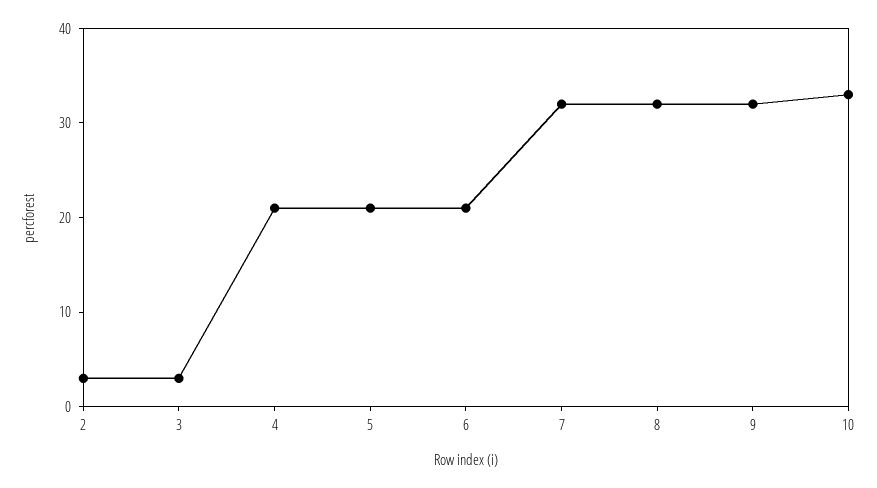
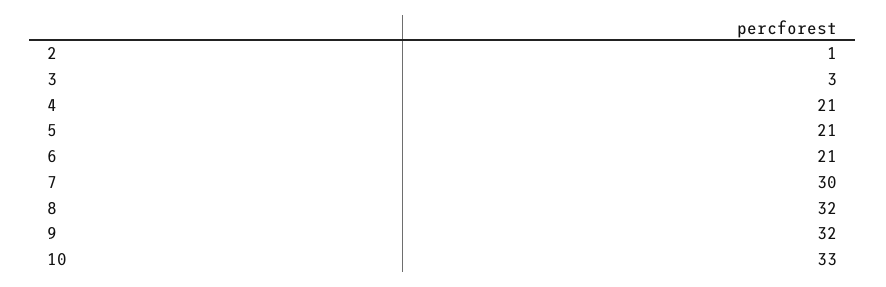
2: 3 -> 1
7: 32 -> 30

